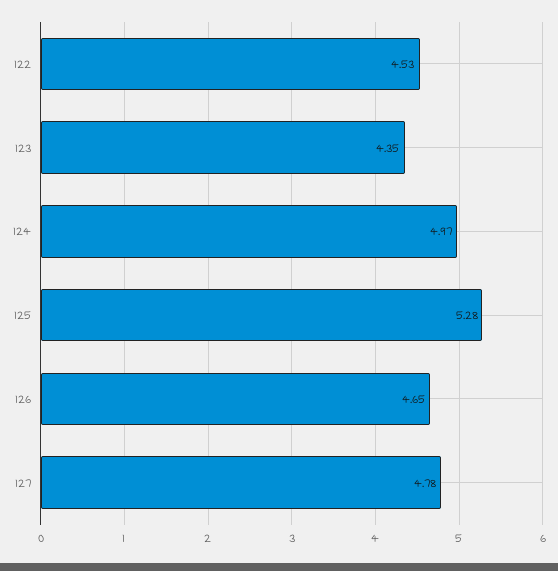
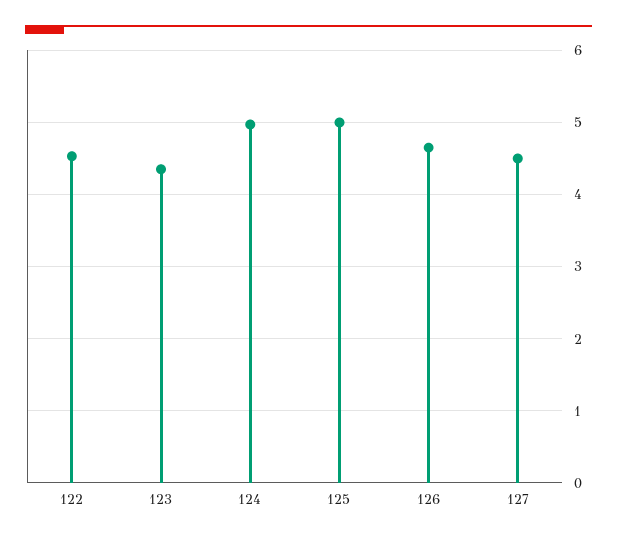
125: 5.28 -> 5
127: 4.78 -> 4.5

